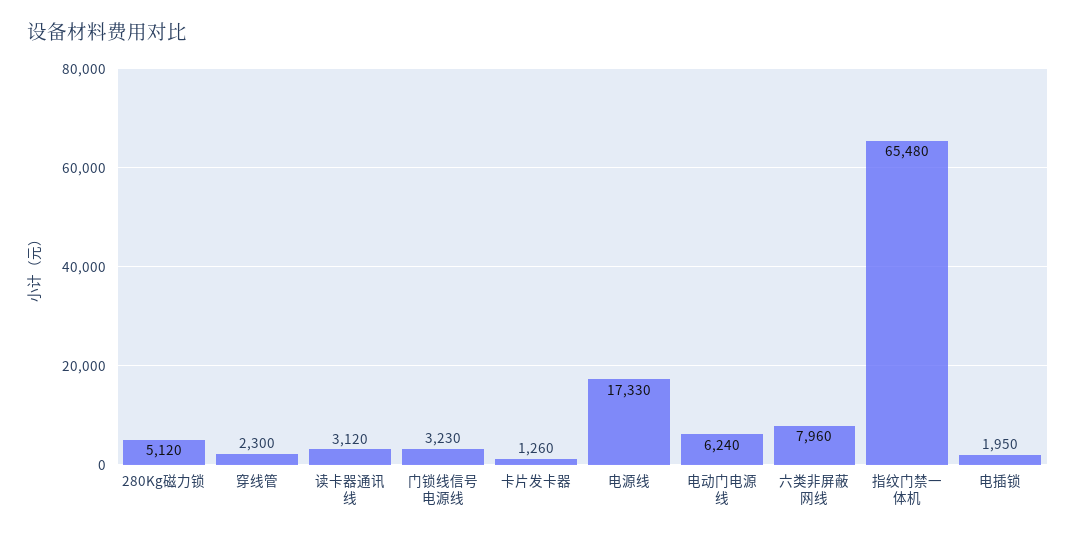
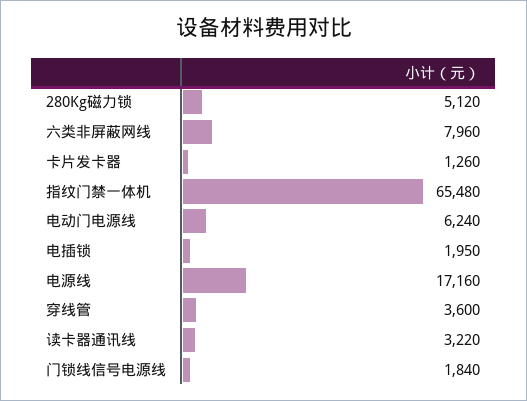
穿线管: 2300 -> 3600
读卡器通讯线: 3120 -> 3220
门锁线信号电源线: 3230 -> 1840
电源线: 17330 -> 17160

